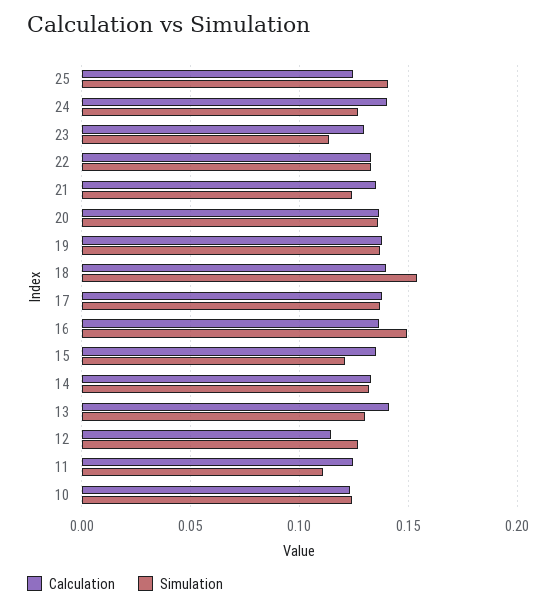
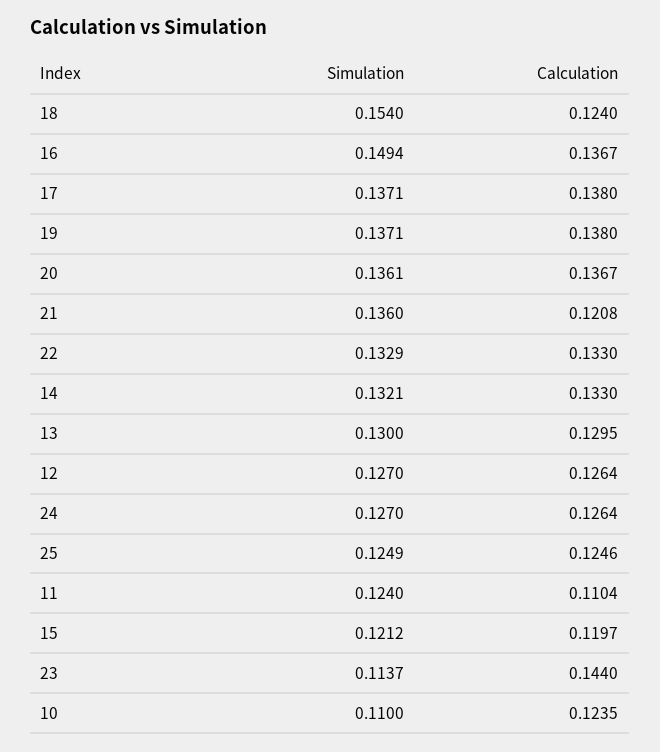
Simulation, 25: 0.14 -> 0.1249
Calculation, 24: 0.14 -> 0.1264
Calculation, 23: 0.13 -> 0.144
Calculation, 21: 0.135 -> 0.1208
Simulation, 21: 0.125 -> 0.136
Calculation, 18: 0.14 -> 0.124
Calculation, 15: 0.135 -> 0.1197
Calculation, 13: 0.14 -> 0.1295
Calculation, 12: 0.115 -> 0.1264
Calculation, 11: 0.125 -> 0.1104
Simulation, 11: 0.11 -> 0.124
Simulation, 10: 0.125 -> 0.11

